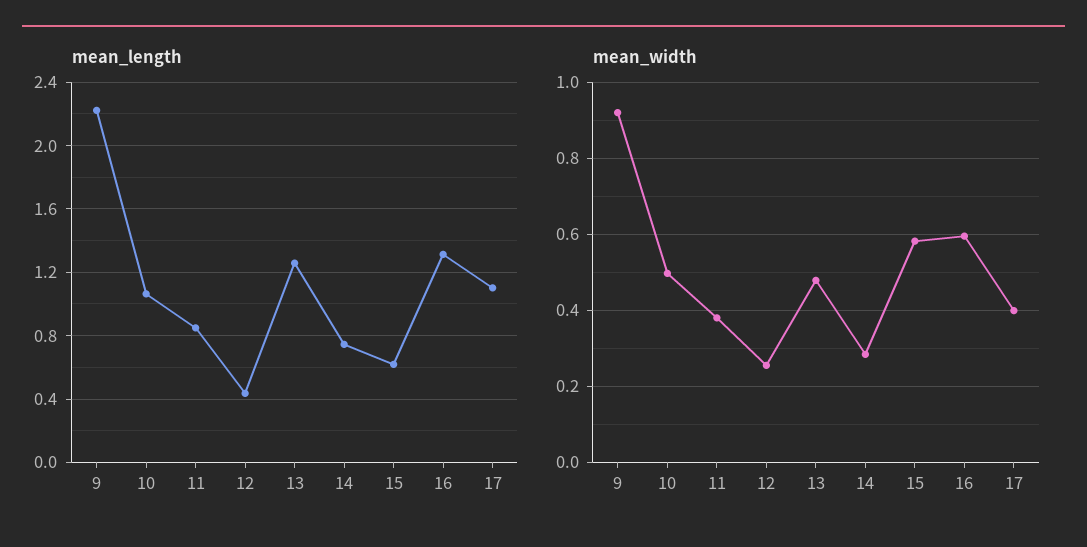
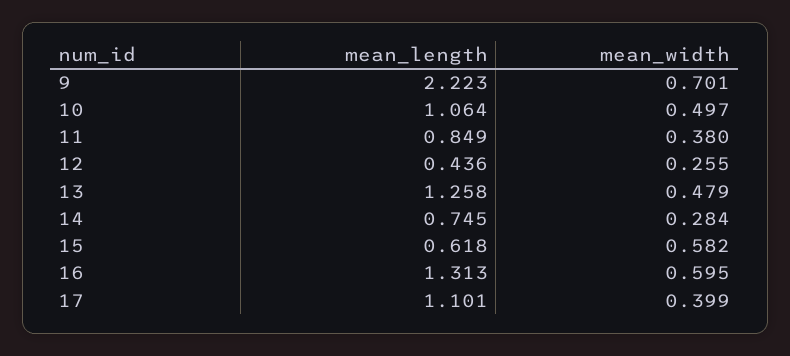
mean_width, 9: 0.92 -> 0.701

